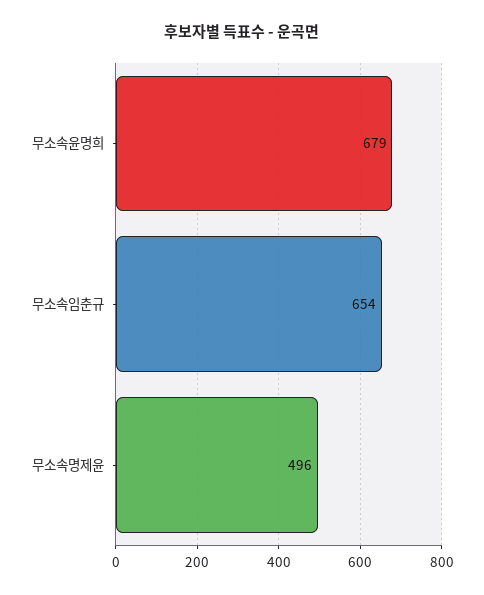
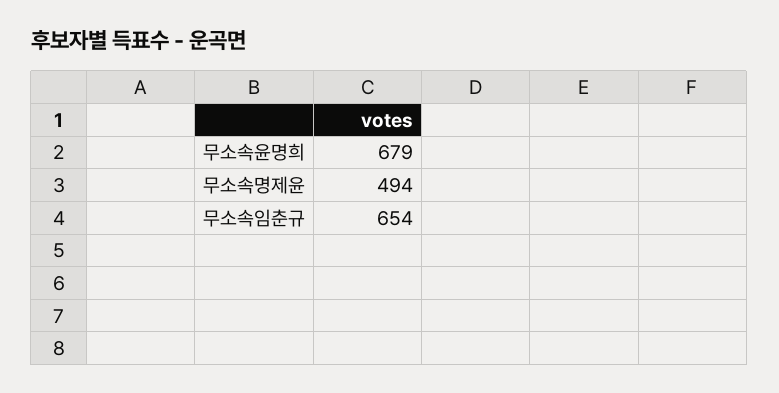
무소속명제윤: 496 -> 494

